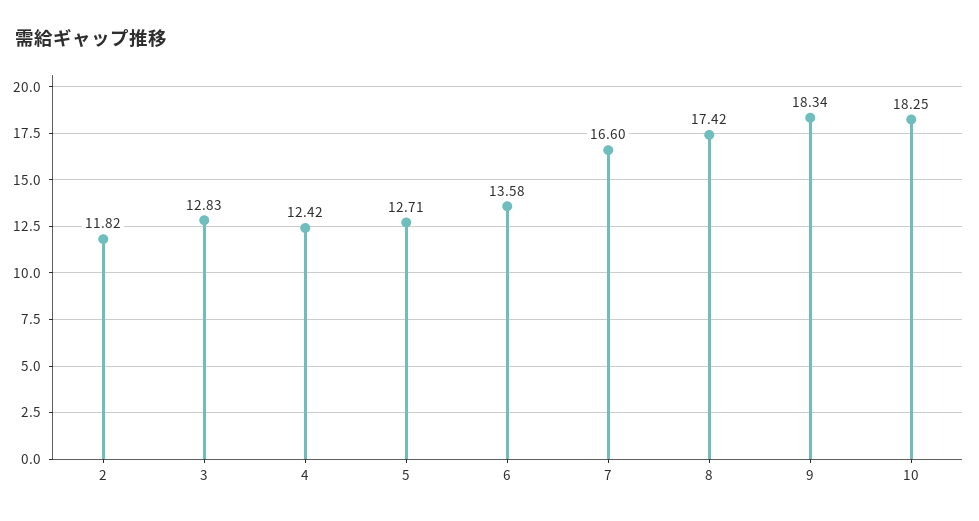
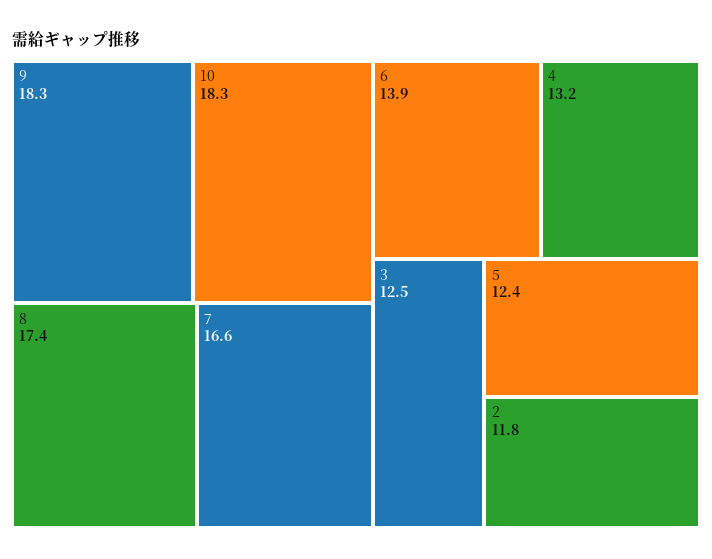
3: 12.83 -> 12.5
4: 12.42 -> 13.2
5: 12.71 -> 12.4
6: 13.58 -> 13.9

